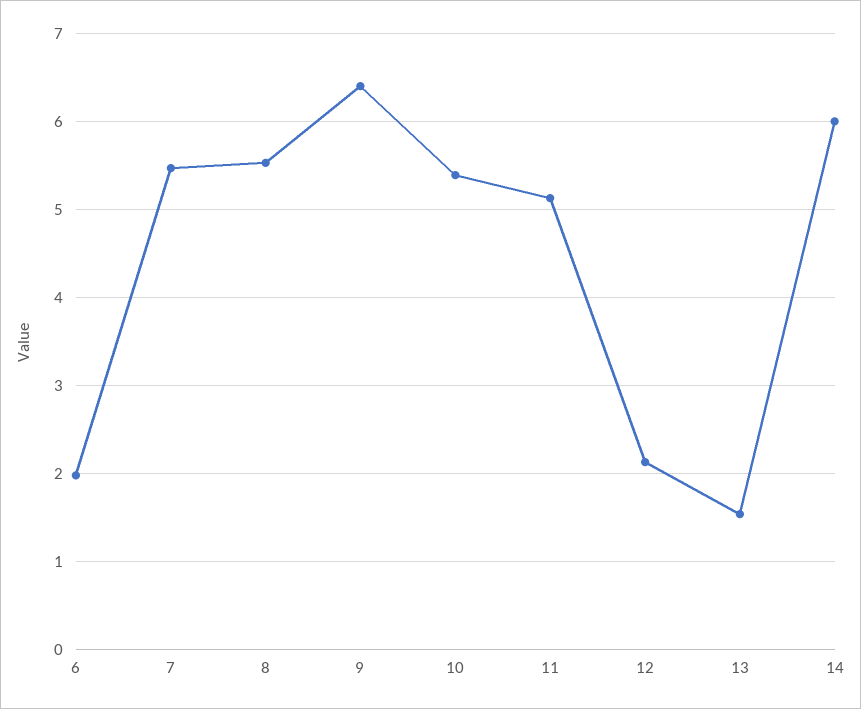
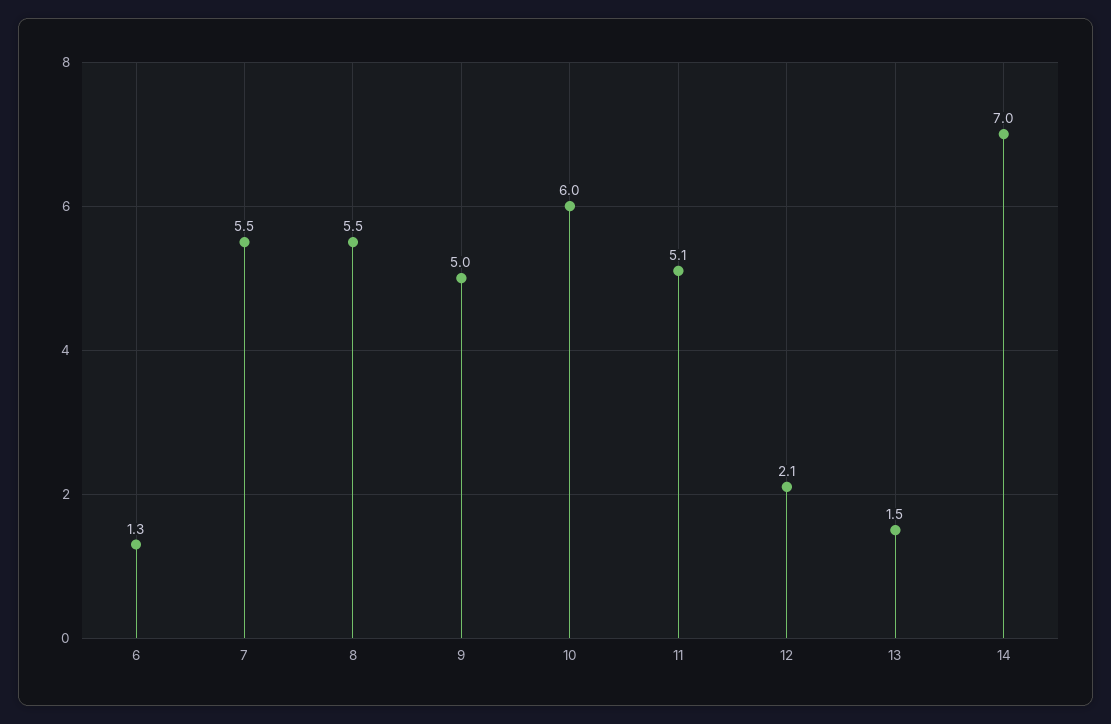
6: 2 -> 1.3
9: 6.4 -> 5
10: 5.4 -> 6
14: 6 -> 7

